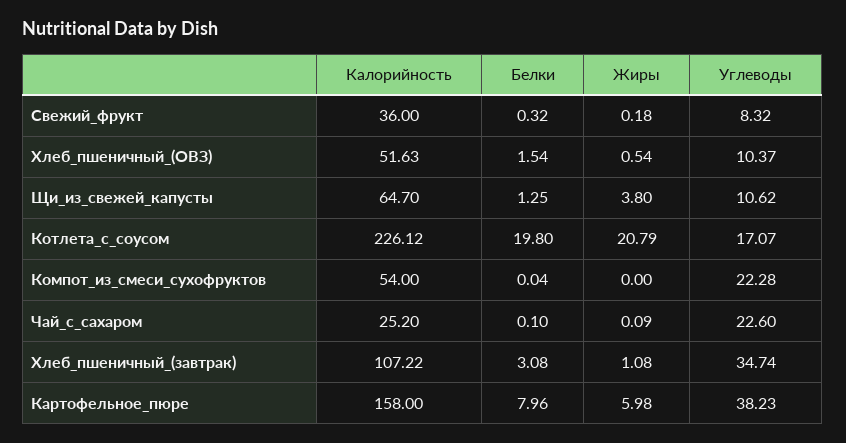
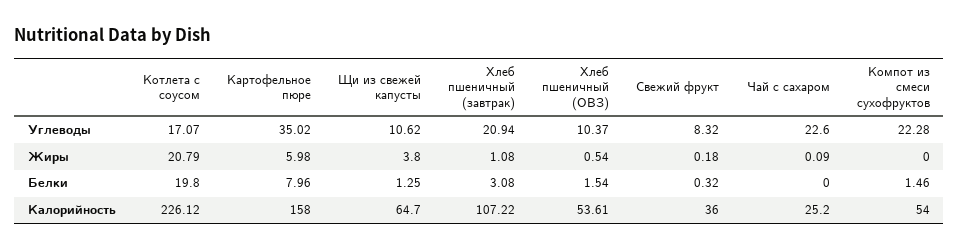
Калорийность, Хлеб_пшеничный_(ОВЗ): 51.63 -> 53.61
Белки, Компот_из_смеси_сухофруктов: 0.04 -> 1.46
Белки, Чай_с_сахаром: 0.1 -> 0
Углеводы, Хлеб_пшеничный_(завтрак): 34.74 -> 20.94
Углеводы, Картофельное_пюре: 38.23 -> 35.02

